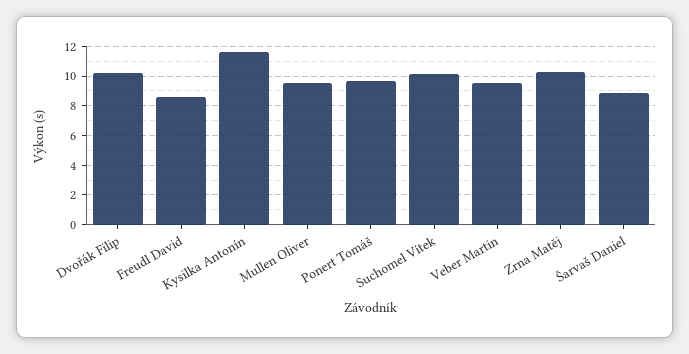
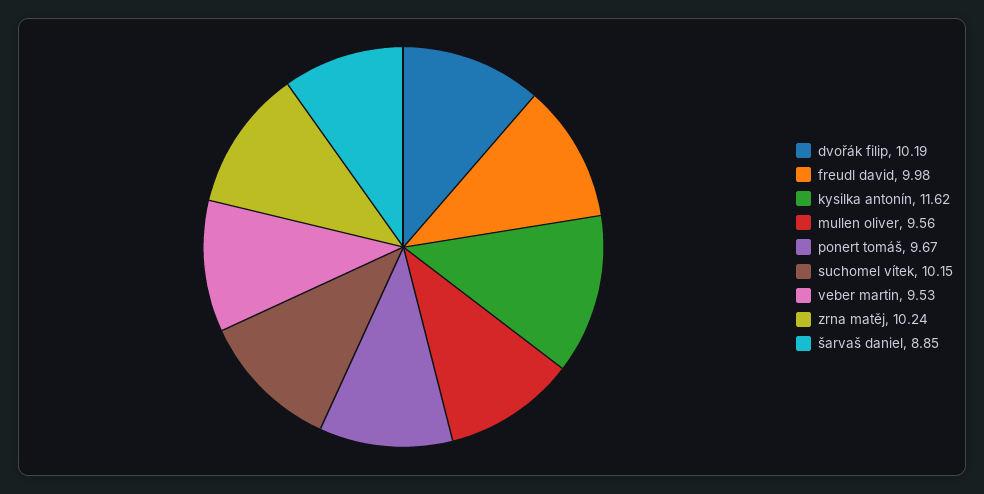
Freudl David: 8.5 -> 9.98

